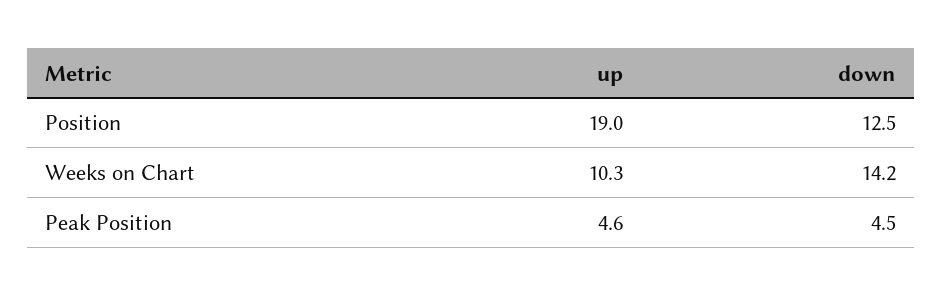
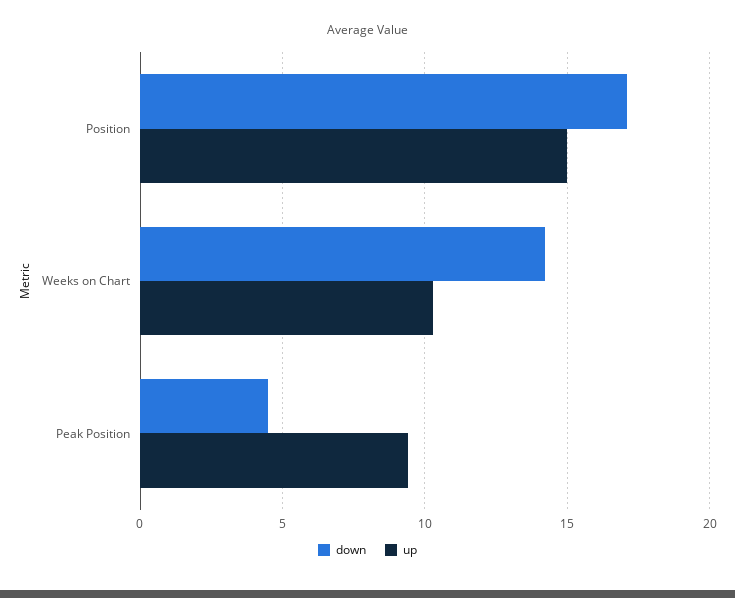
up, Position: 19 -> 15
down, Position: 12.5 -> 17
up, Peak Position: 4.6 -> 9.5

